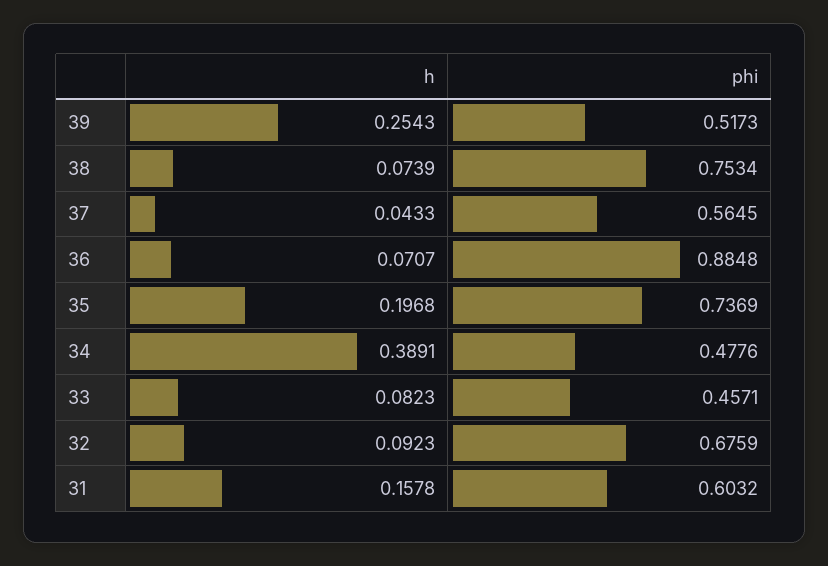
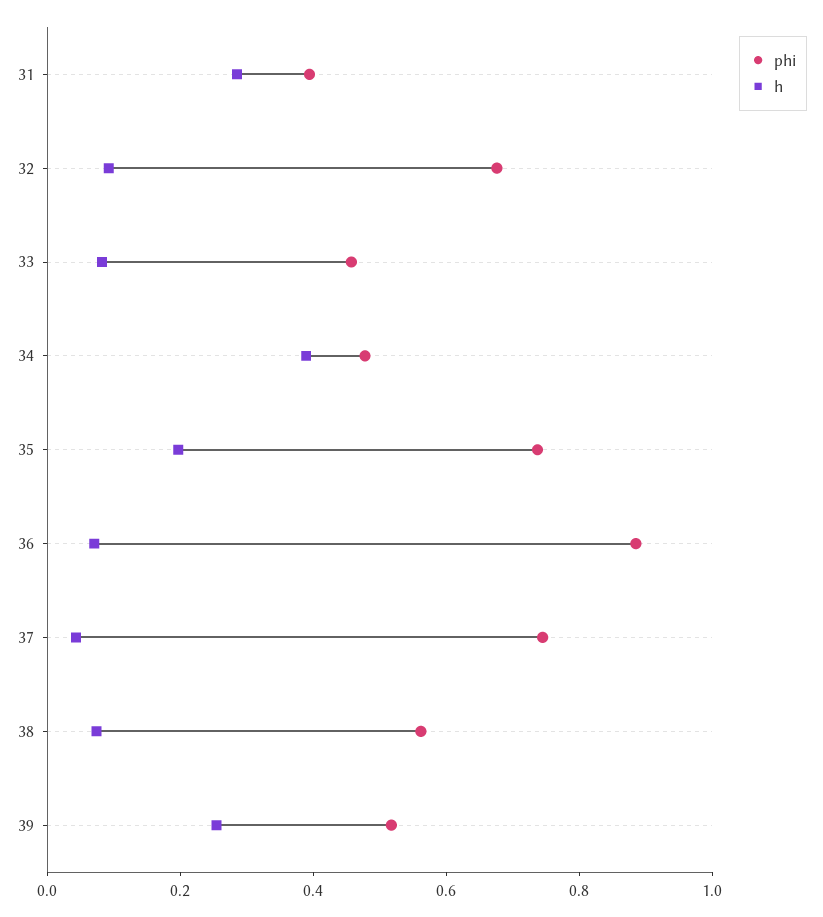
phi, 38: 0.7534 -> 0.55
phi, 37: 0.5645 -> 0.75
h, 31: 0.1578 -> 0.3
phi, 31: 0.6032 -> 0.4

